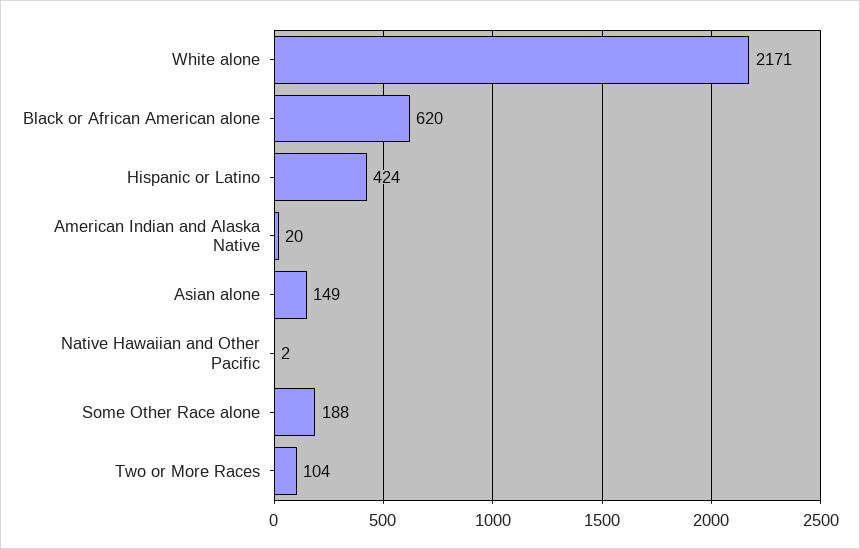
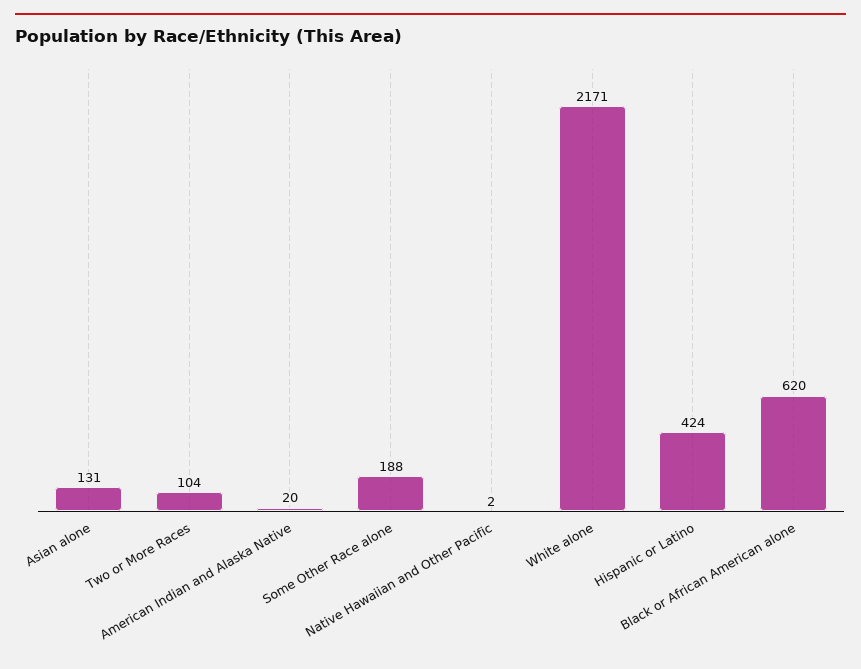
Asian alone: 149 -> 131

